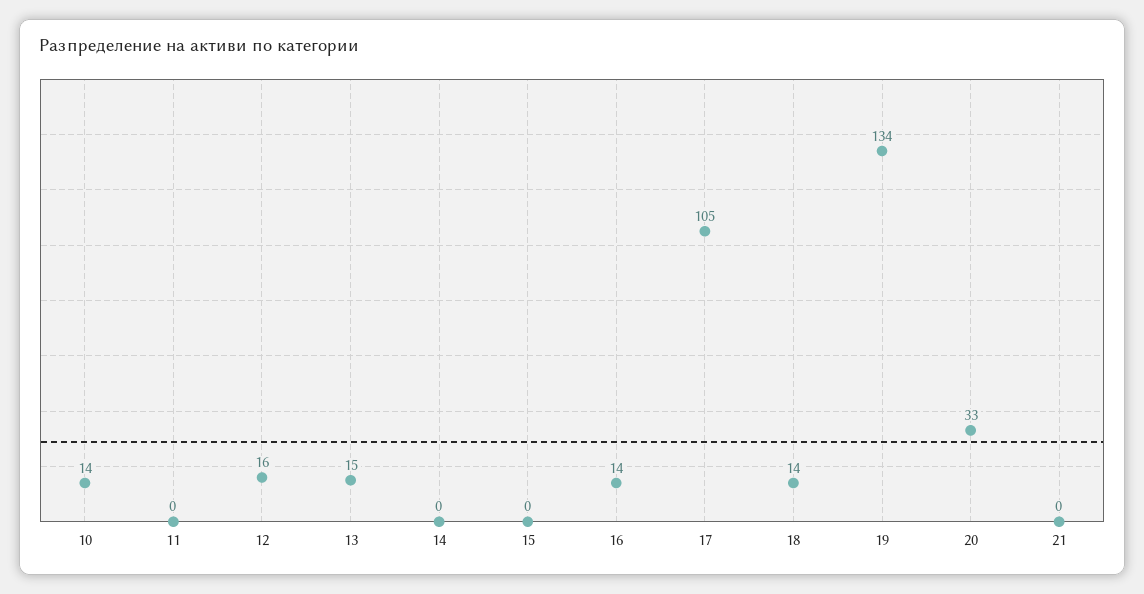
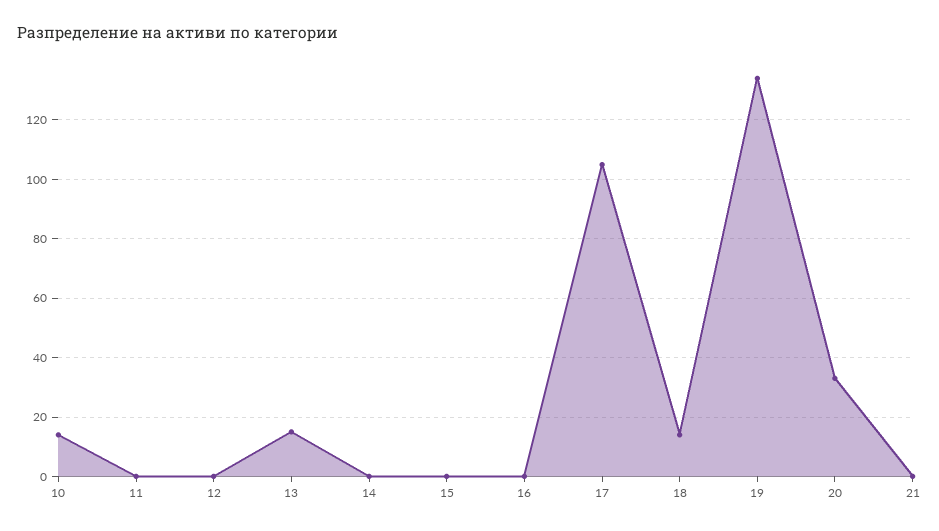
12: 16 -> 0
16: 14 -> 0

